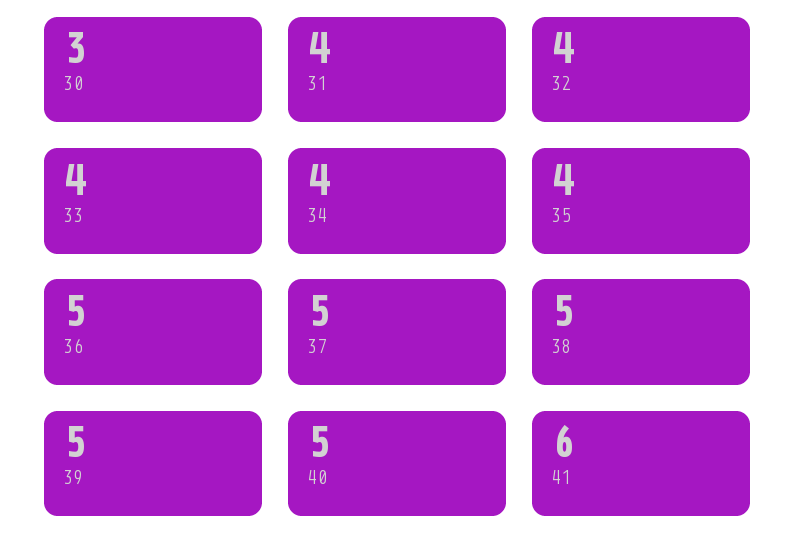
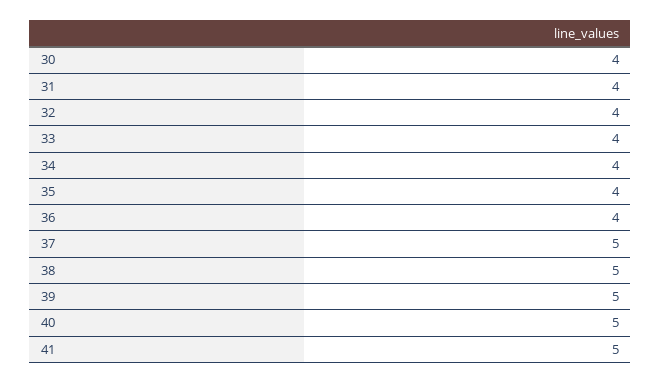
30: 3 -> 4
36: 5 -> 4
41: 6 -> 5

